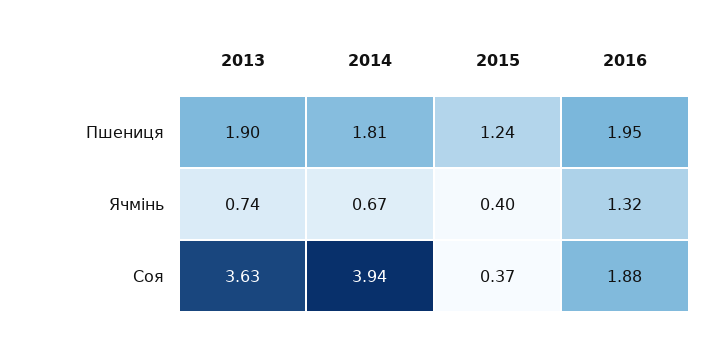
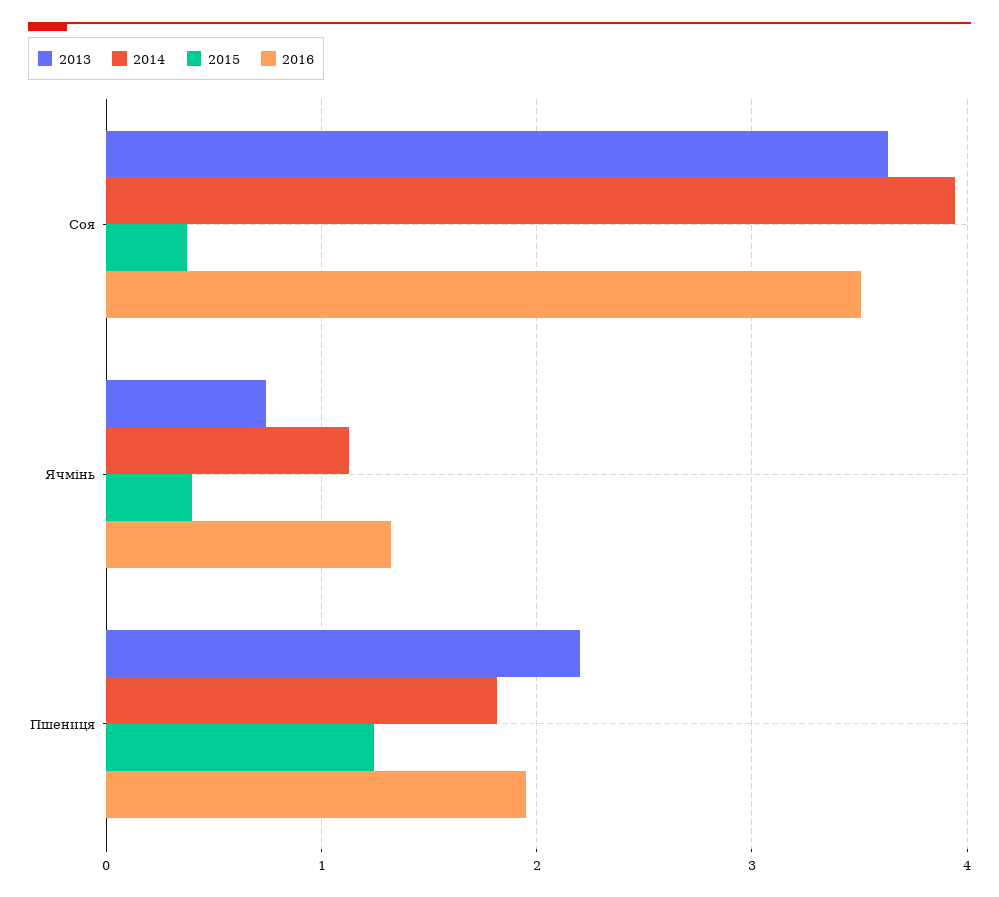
2013, Пшениця: 1.9 -> 2.2
2014, Ячмінь: 0.67 -> 1.1
2016, Соя: 1.88 -> 3.5

